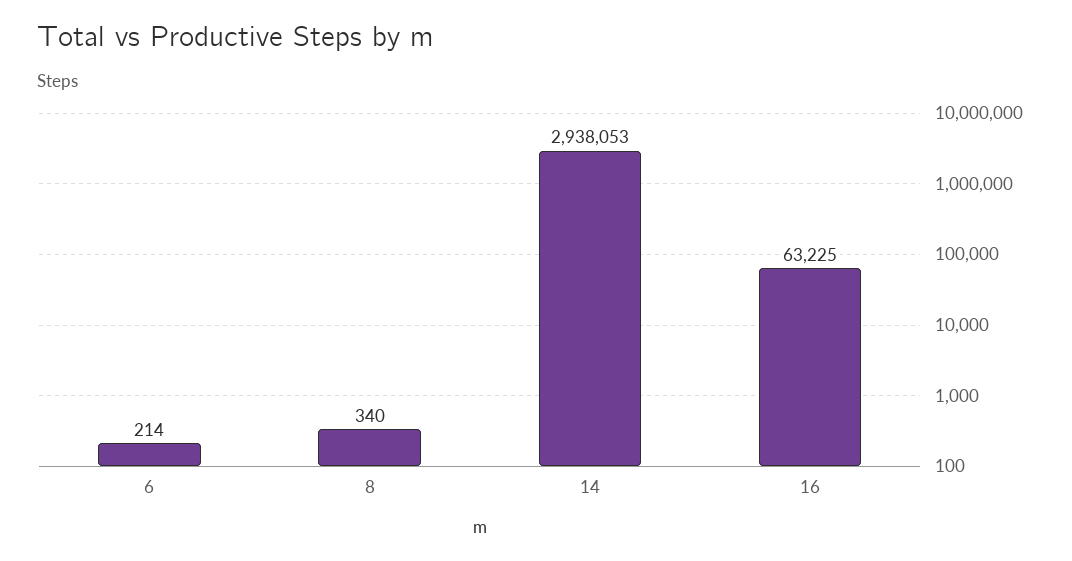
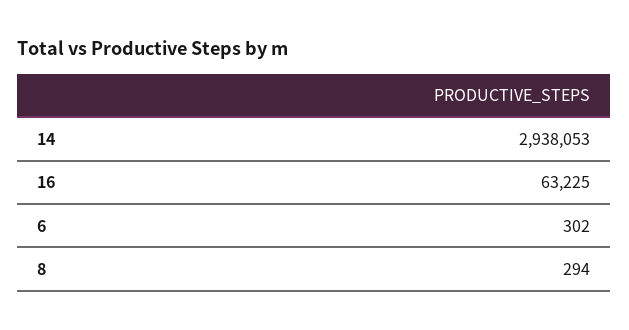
6: 214 -> 302
8: 340 -> 294

